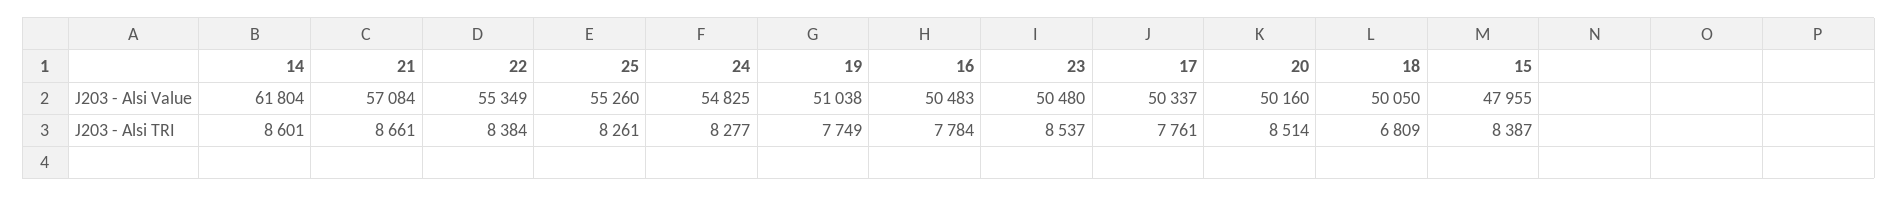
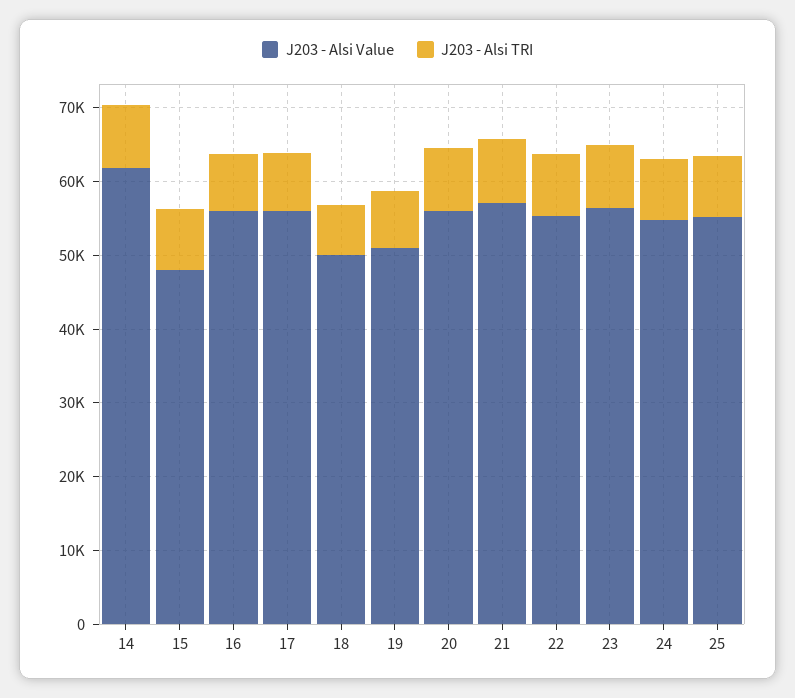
J203 - Alsi Value, 16: 50483 -> 56000
J203 - Alsi Value, 23: 50480 -> 56000
J203 - Alsi Value, 17: 50337 -> 56000
J203 - Alsi Value, 20: 50160 -> 56000

